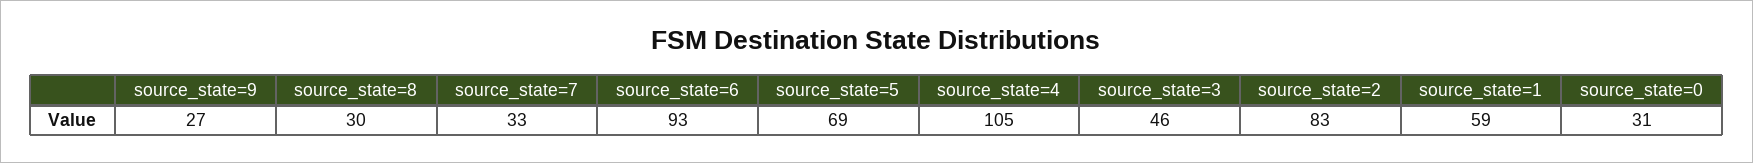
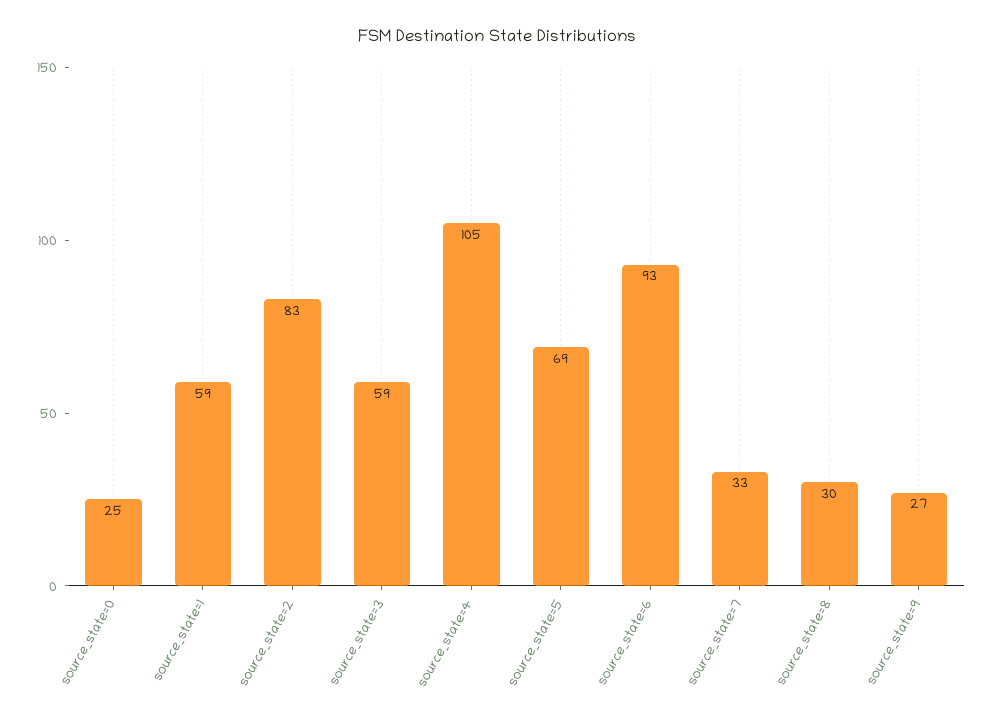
source_state=3: 46 -> 59
source_state=0: 31 -> 25

